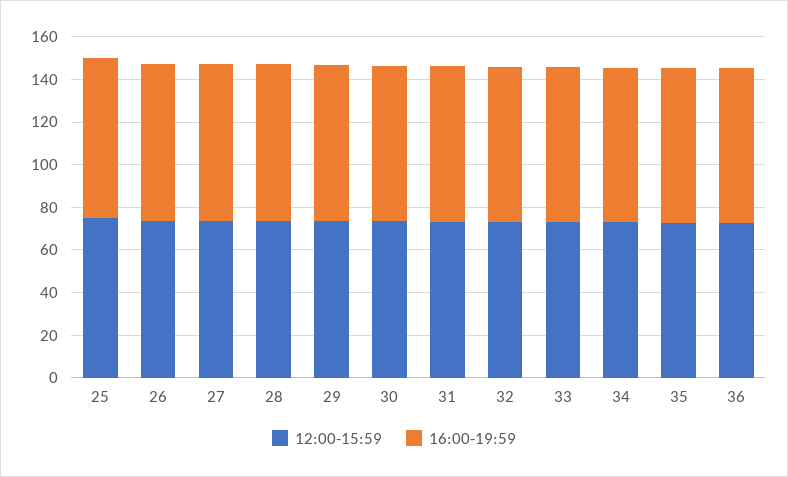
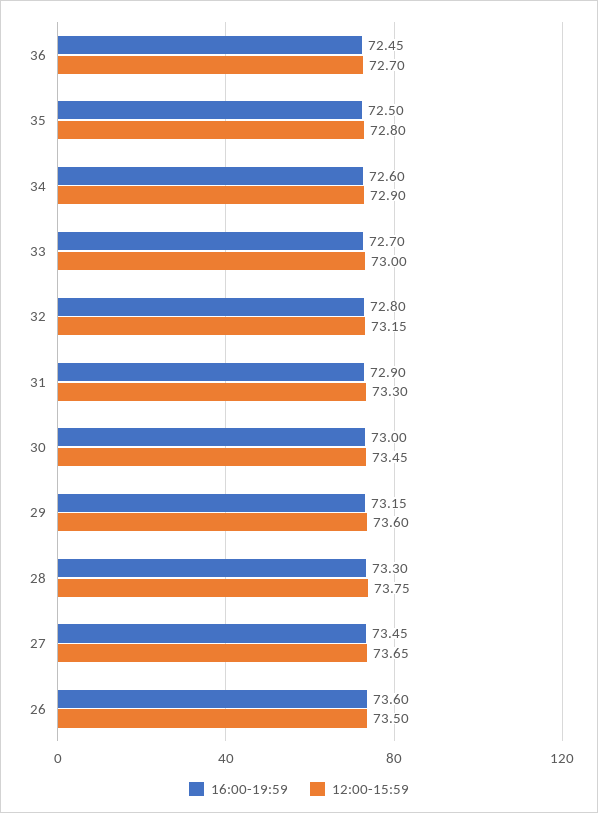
12:00-15:59, 25: 75 -> none
16:00-19:59, 25: 75 -> none

